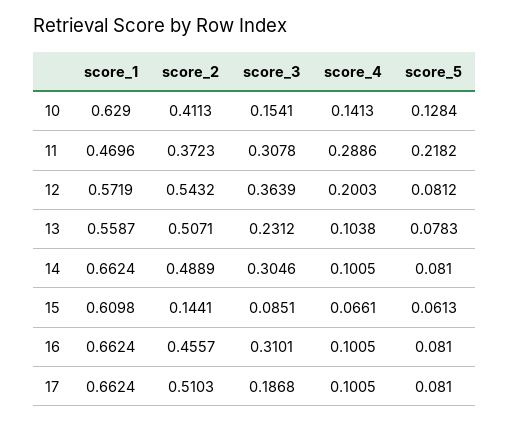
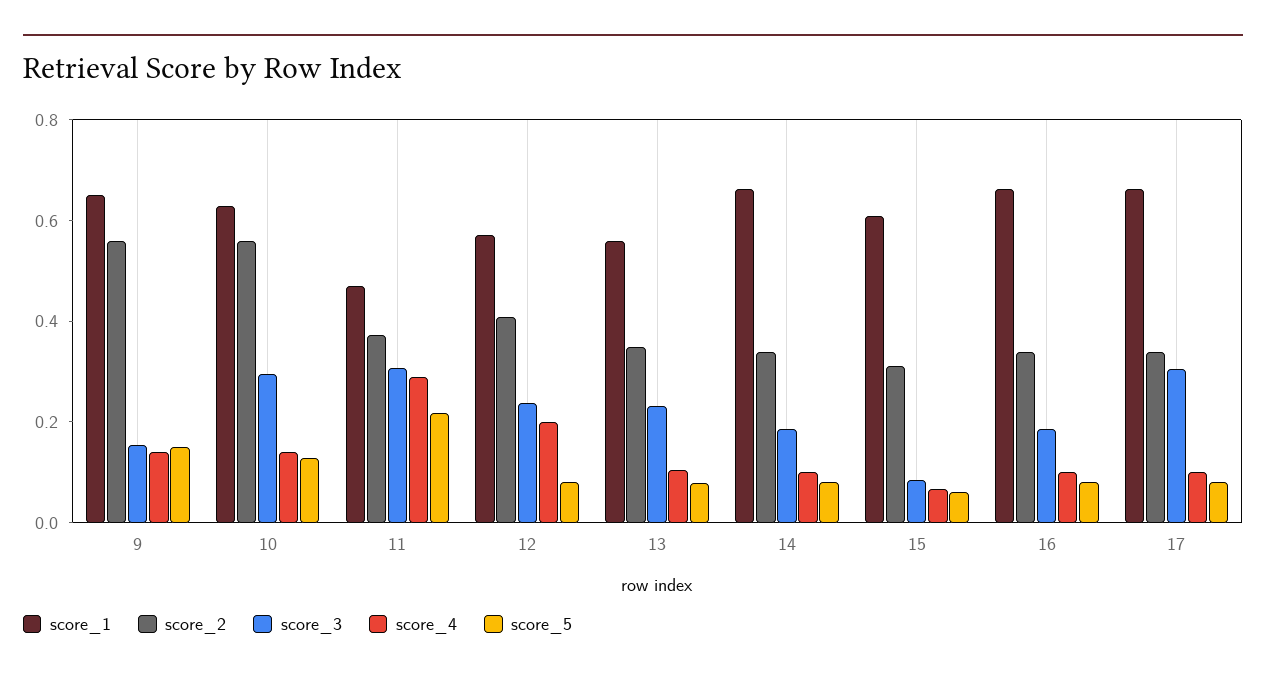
score_2, 10: 0.4113 -> 0.55
score_3, 10: 0.1541 -> 0.3
score_2, 12: 0.5432 -> 0.4
score_3, 12: 0.3639 -> 0.25
score_2, 13: 0.5071 -> 0.35
score_2, 14: 0.4889 -> 0.35
score_3, 14: 0.3046 -> 0.2
score_2, 15: 0.1441 -> 0.3
score_2, 16: 0.4557 -> 0.35
score_3, 16: 0.3101 -> 0.2
score_2, 17: 0.5103 -> 0.35
score_3, 17: 0.1868 -> 0.3
score_1, 9: none -> 0.65
score_2, 9: none -> 0.55
score_3, 9: none -> 0.15
score_4, 9: none -> 0.15
score_5, 9: none -> 0.15

